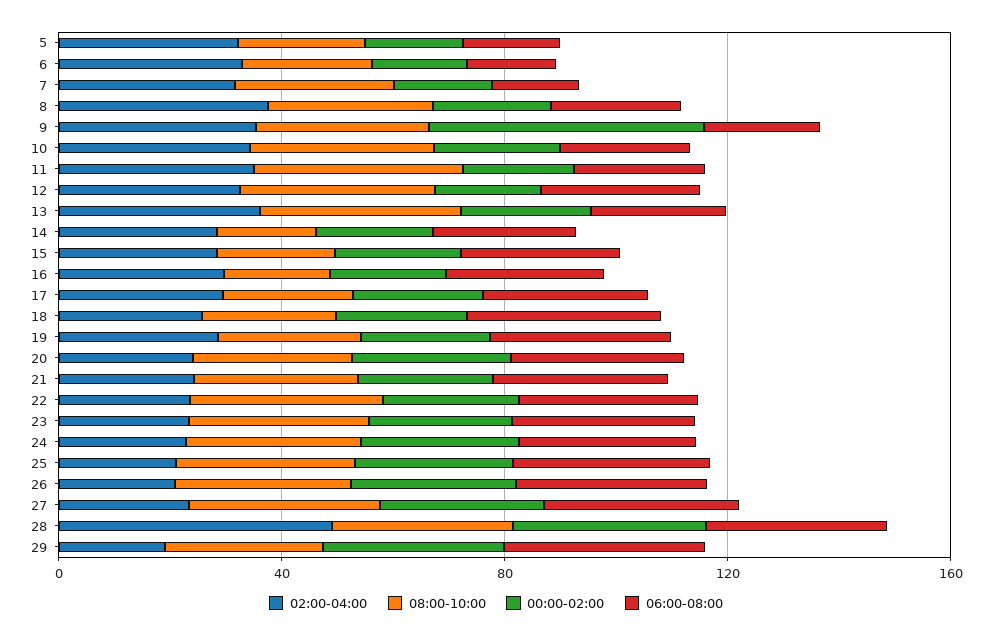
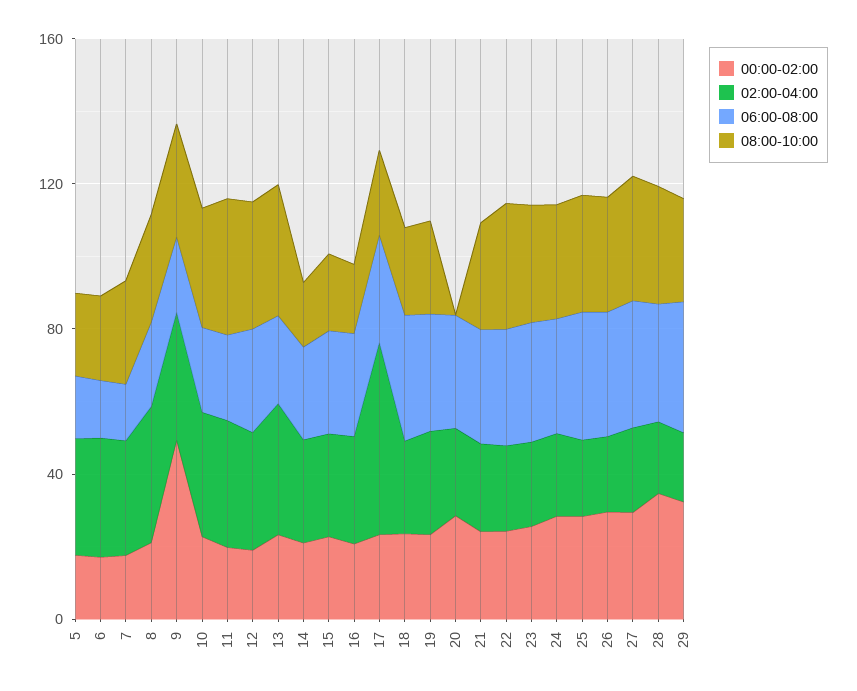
02:00-04:00, 17: 30 -> 50
08:00-10:00, 20: 30 -> 0
02:00-04:00, 28: 50 -> 20

